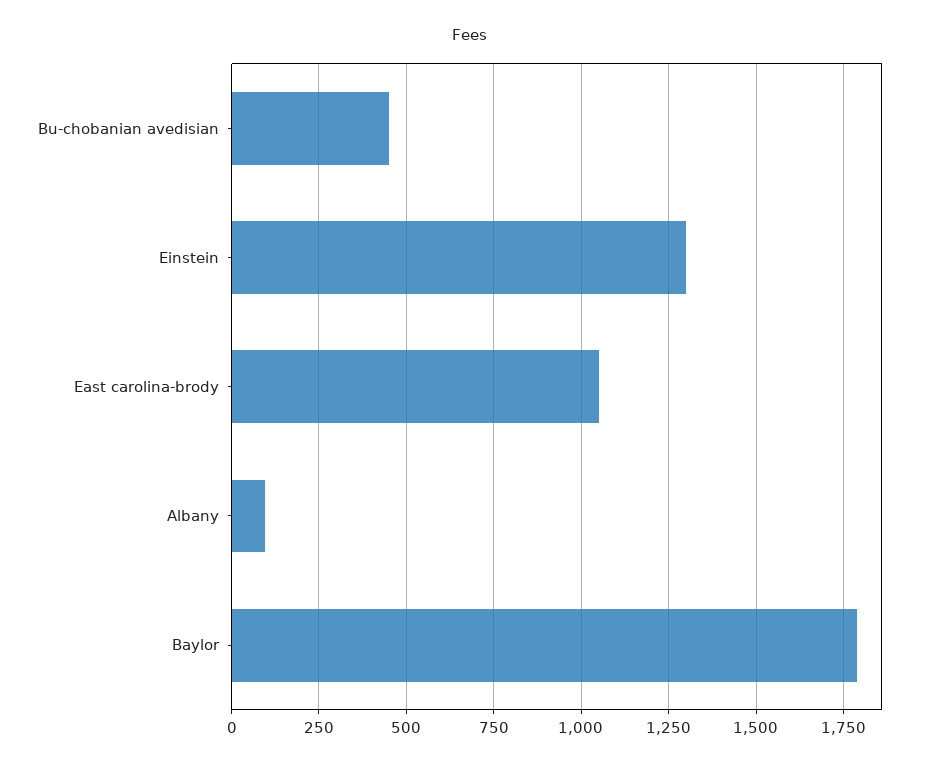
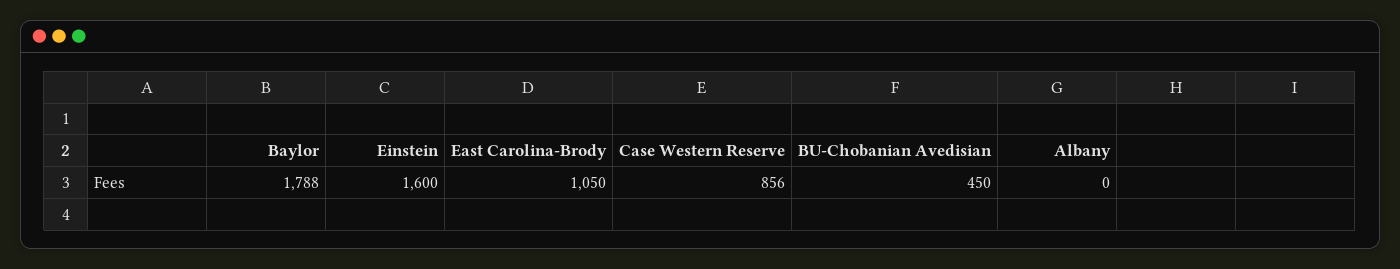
Einstein: 1300 -> 1600
Albany: 100 -> 0
Case Western Reserve: none -> 856

